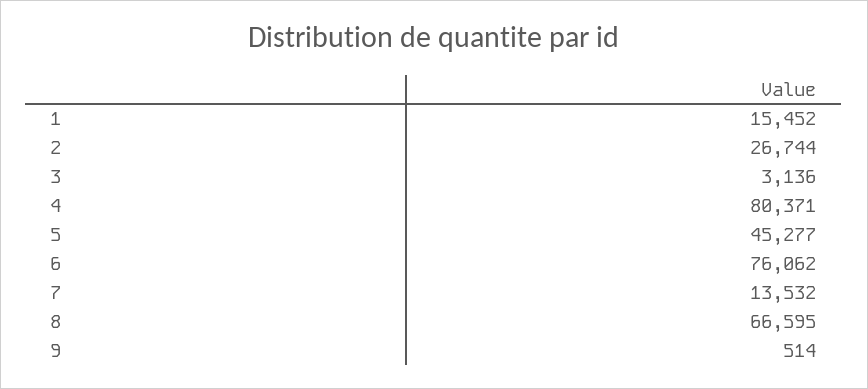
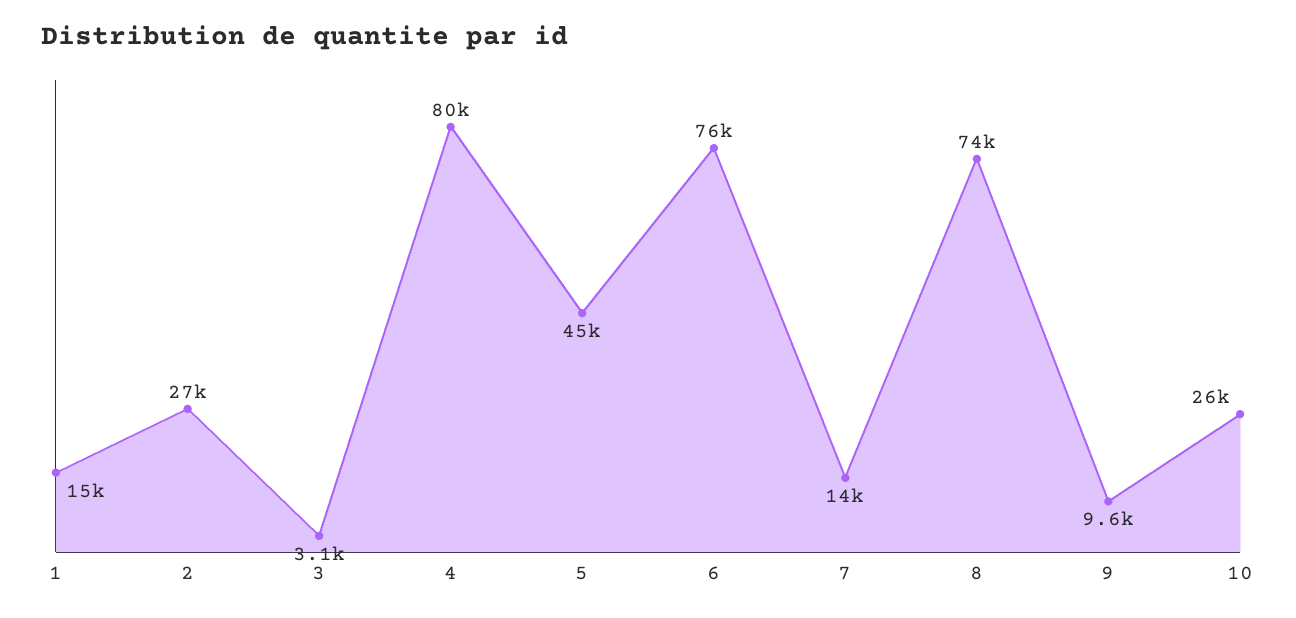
8: 66595 -> 74000
9: 514 -> 9600
10: none -> 26000

